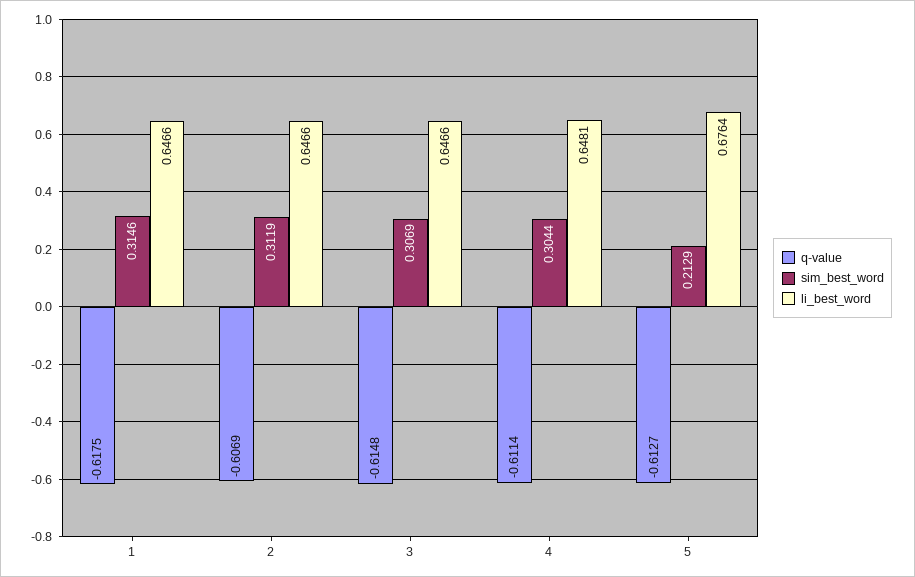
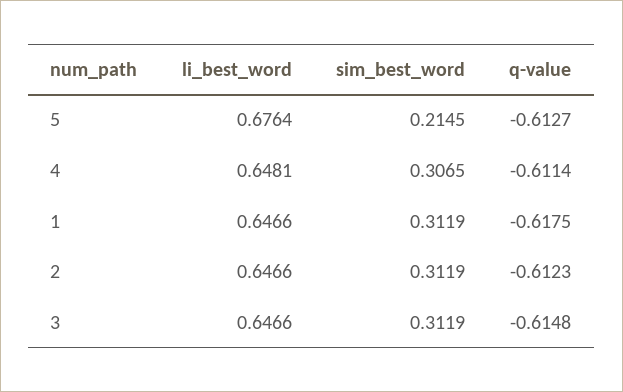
sim_best_word, 1: 0.3146 -> 0.3119
q-value, 2: -0.6069 -> -0.6123
sim_best_word, 3: 0.3069 -> 0.3119
sim_best_word, 4: 0.3044 -> 0.3065
sim_best_word, 5: 0.2129 -> 0.2145

